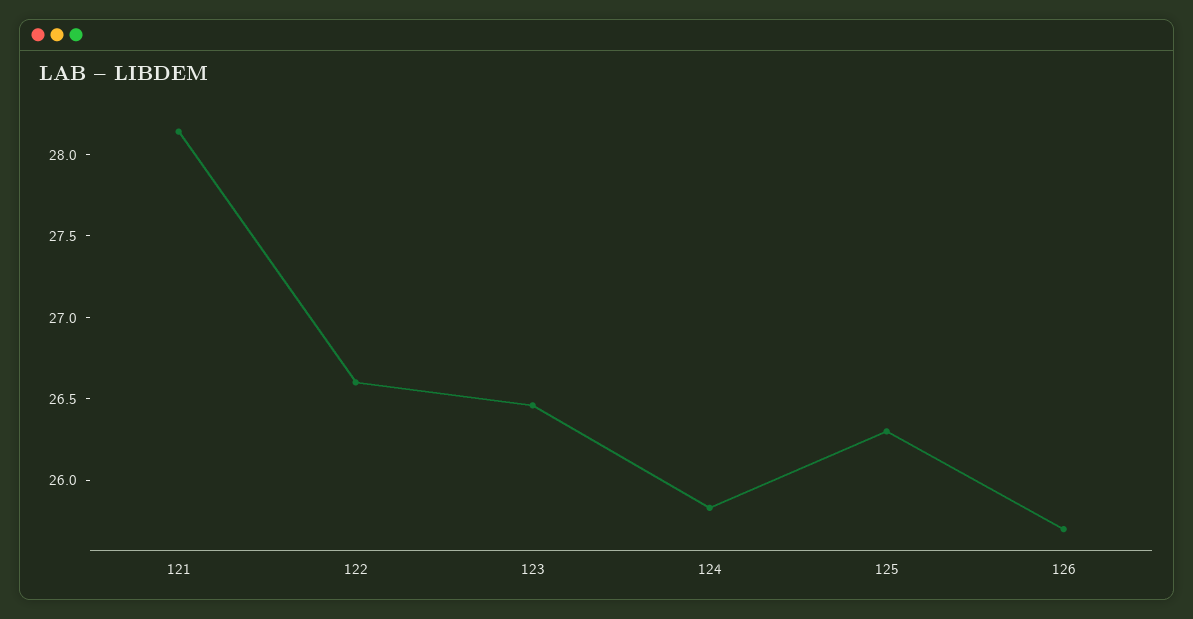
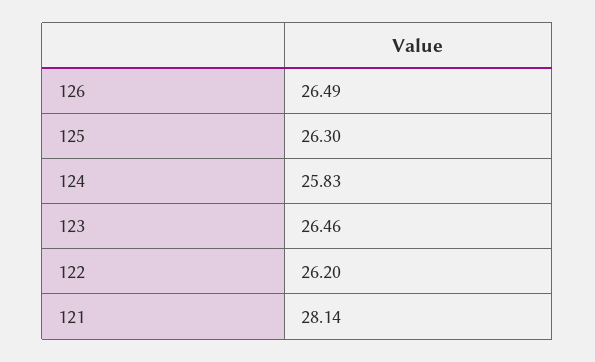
122: 26.6 -> 26.2
126: 25.7 -> 26.49

